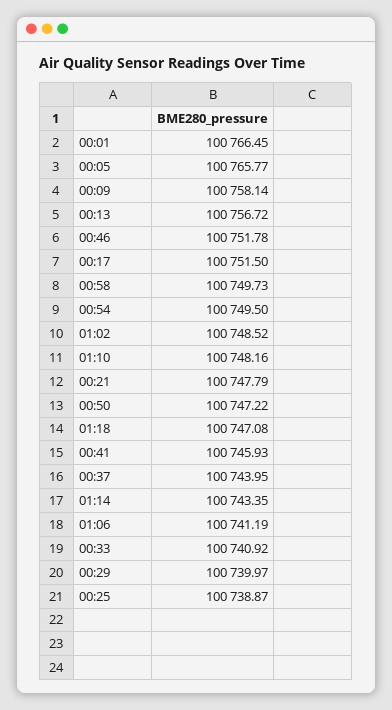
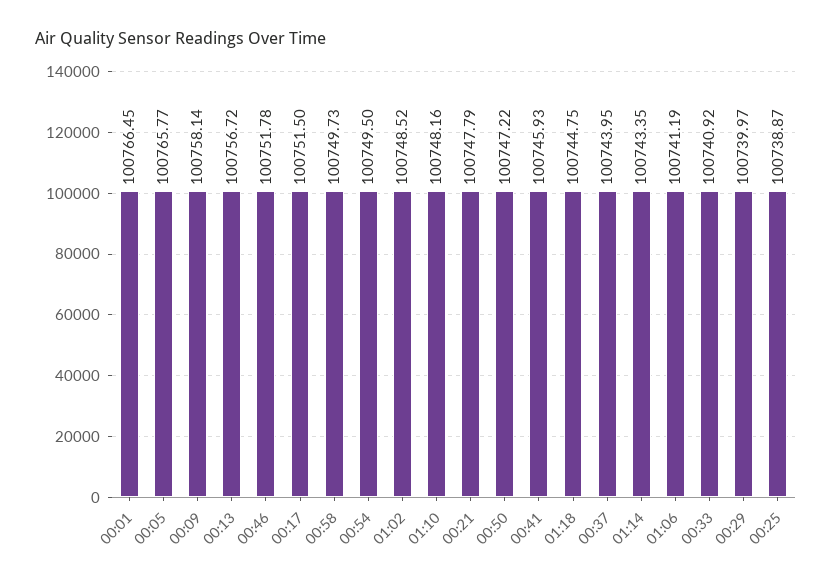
01:18: 100747.08 -> 100744.75

